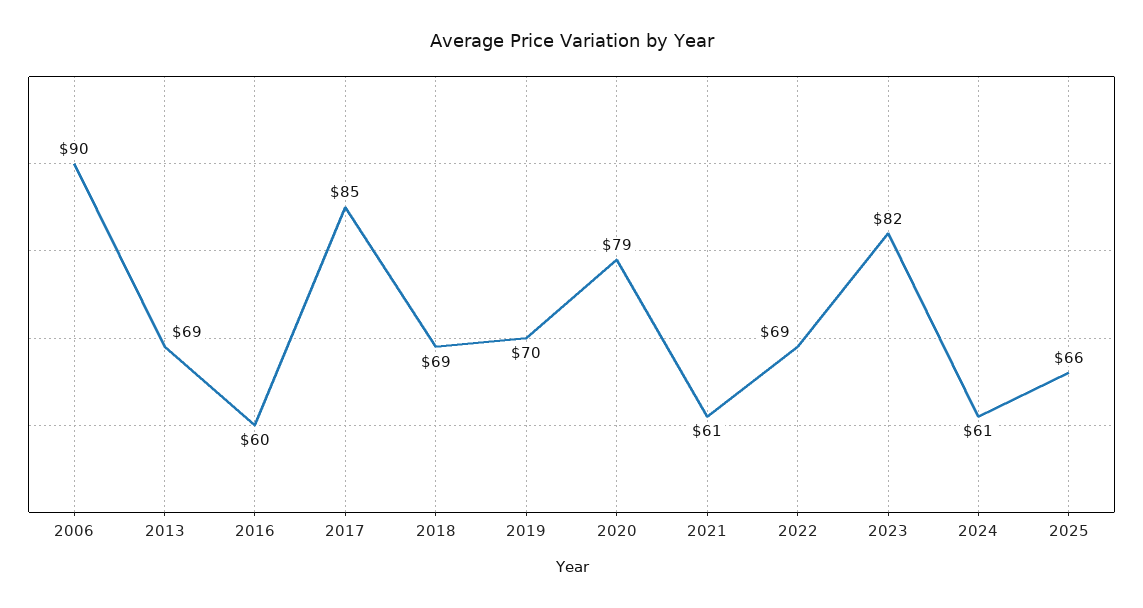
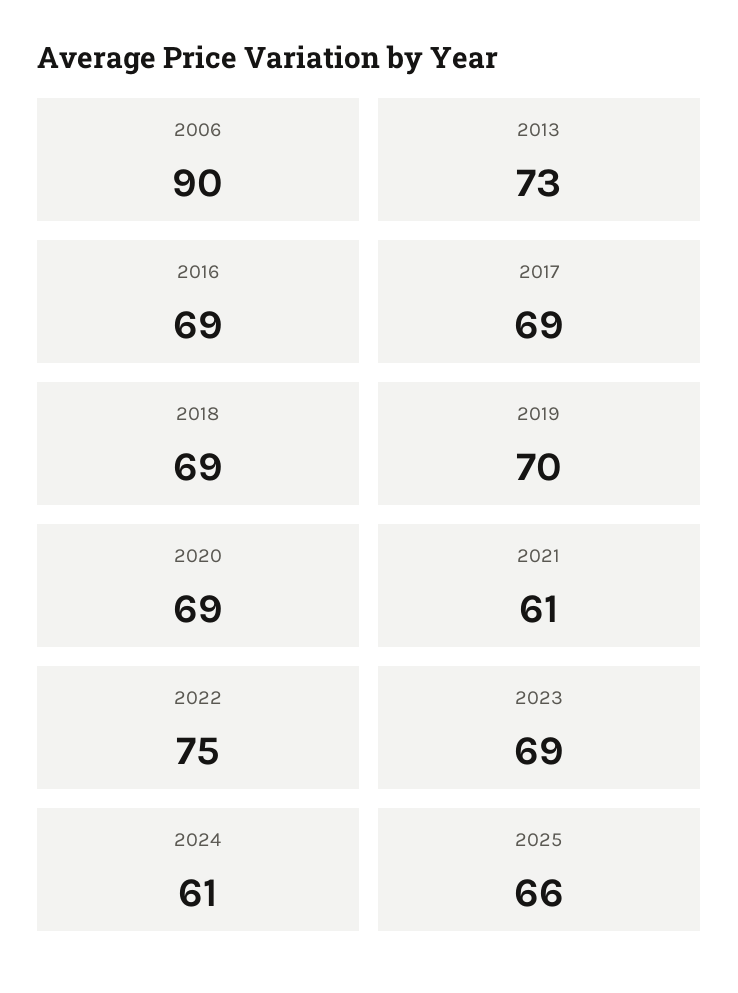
2013: 69 -> 73
2016: 60 -> 69
2017: 85 -> 69
2020: 79 -> 69
2022: 69 -> 75
2023: 82 -> 69

